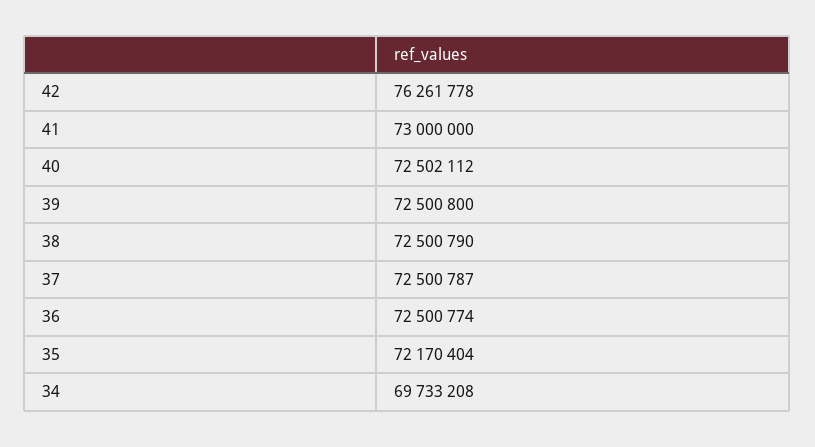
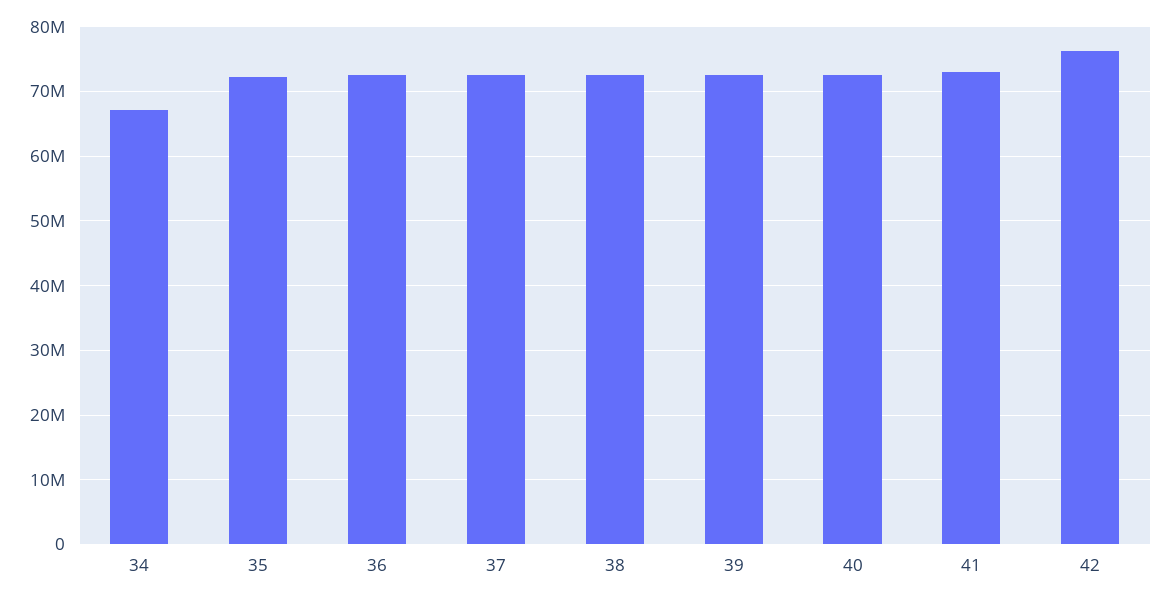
34: 69733208 -> 67000000

